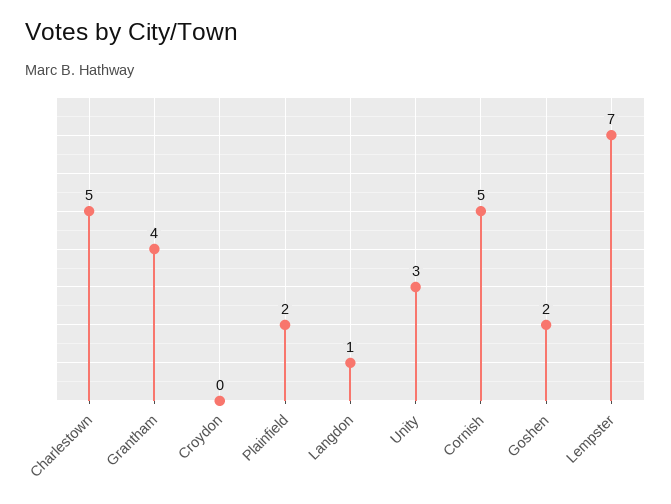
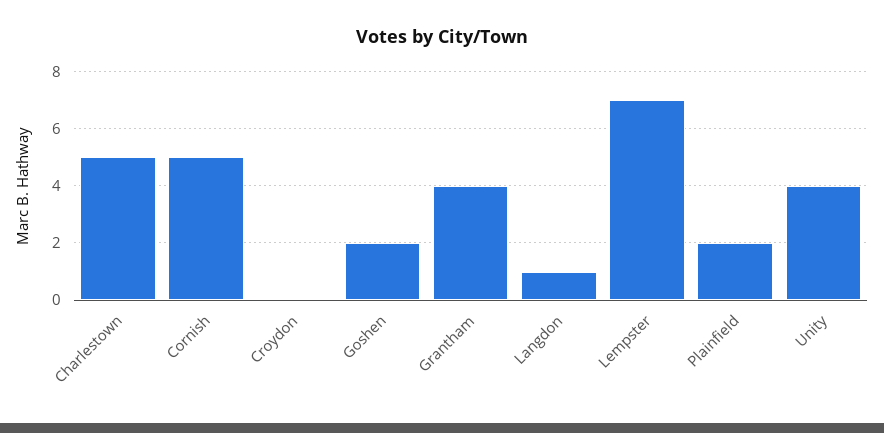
Unity: 3 -> 4

